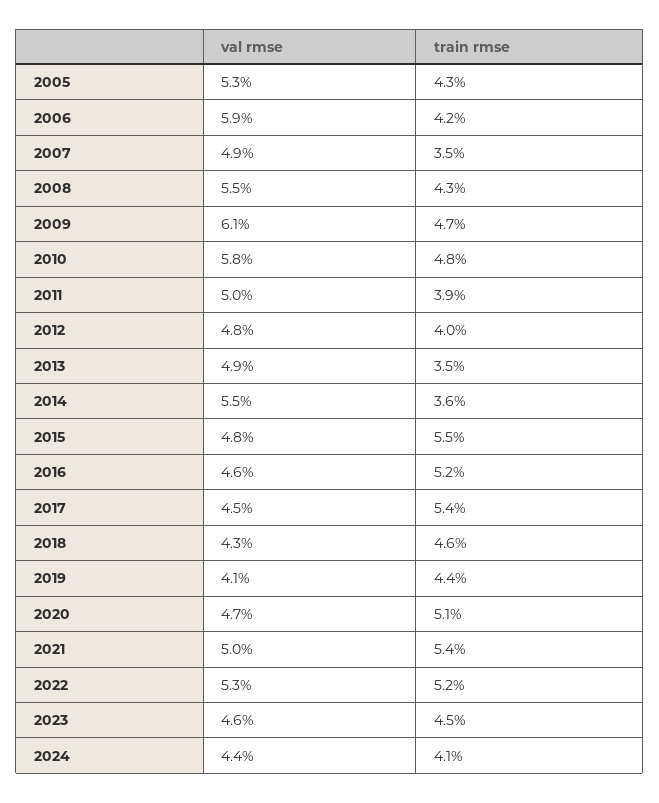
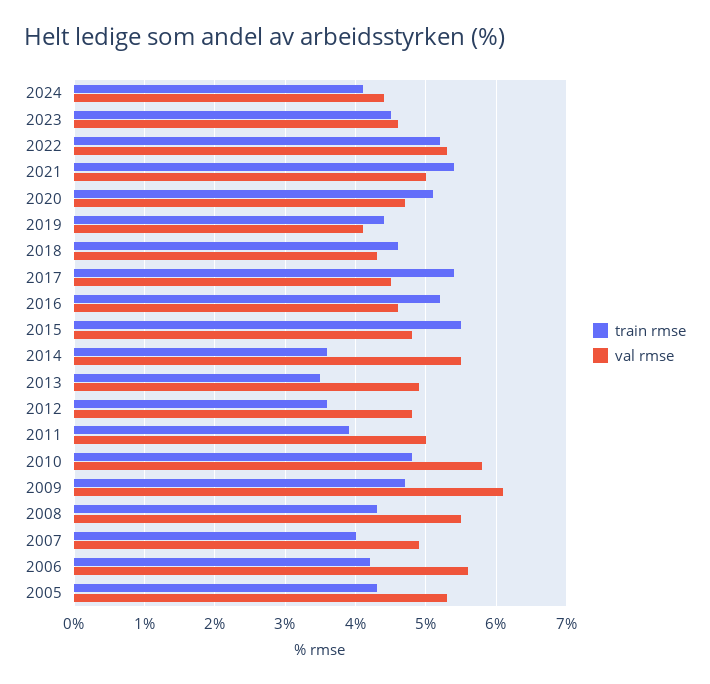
val rmse, 2006: 5.9 -> 5.6
train rmse, 2007: 3.5 -> 4
train rmse, 2012: 4 -> 3.6

